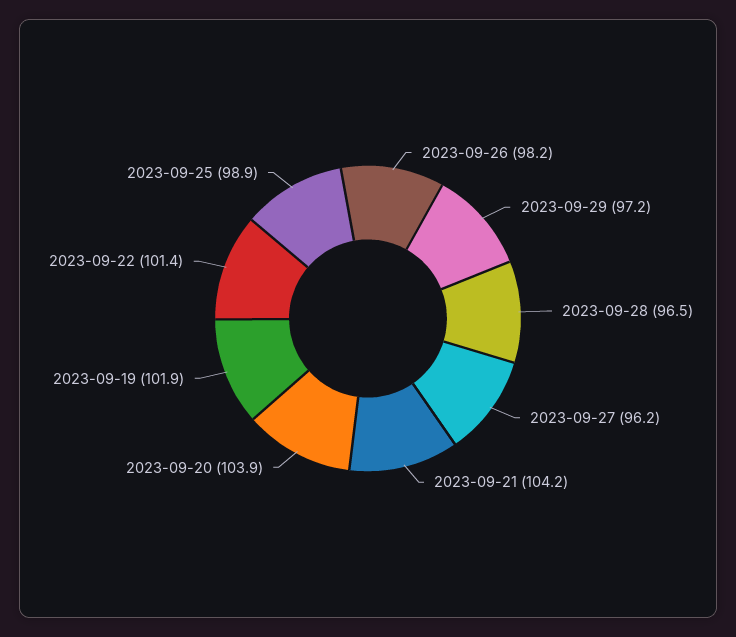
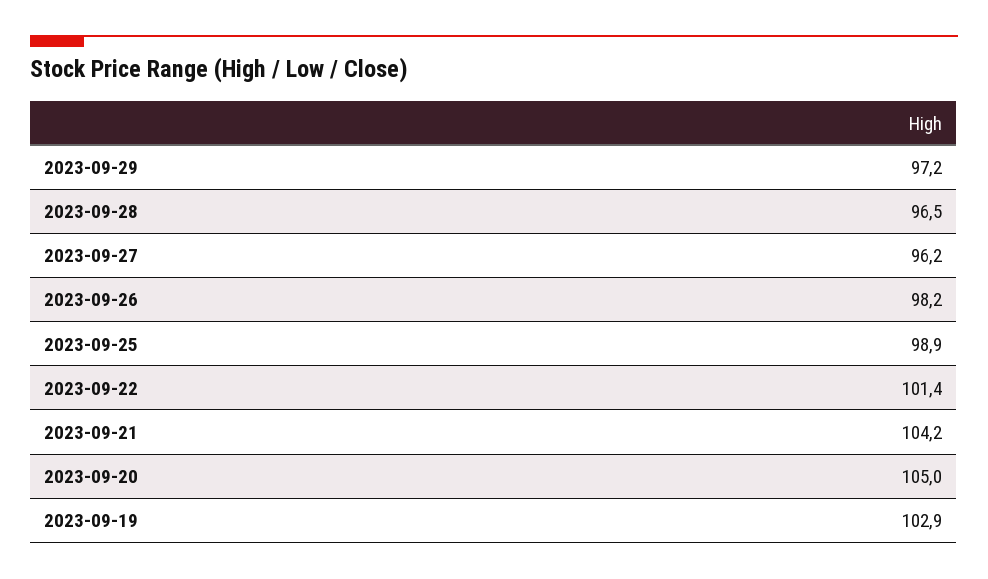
2023-09-20: 103.9 -> 105
2023-09-19: 101.9 -> 102.9

